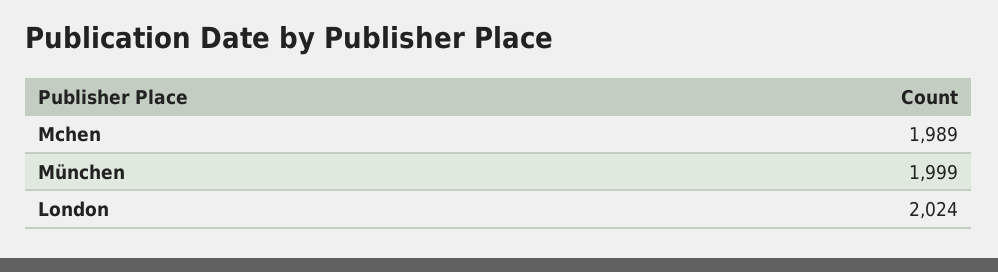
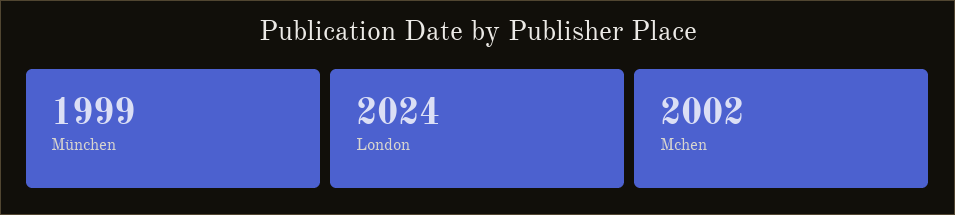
Mchen: 1989 -> 2002

